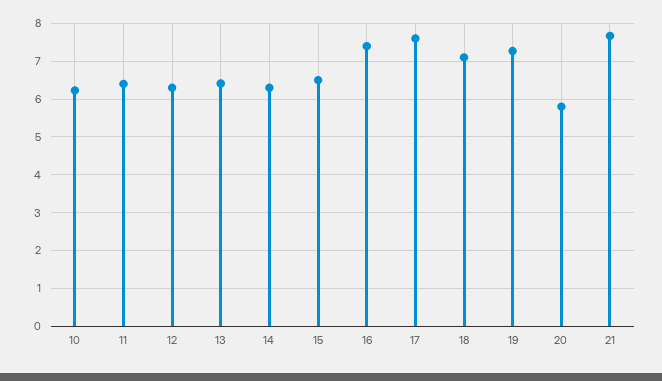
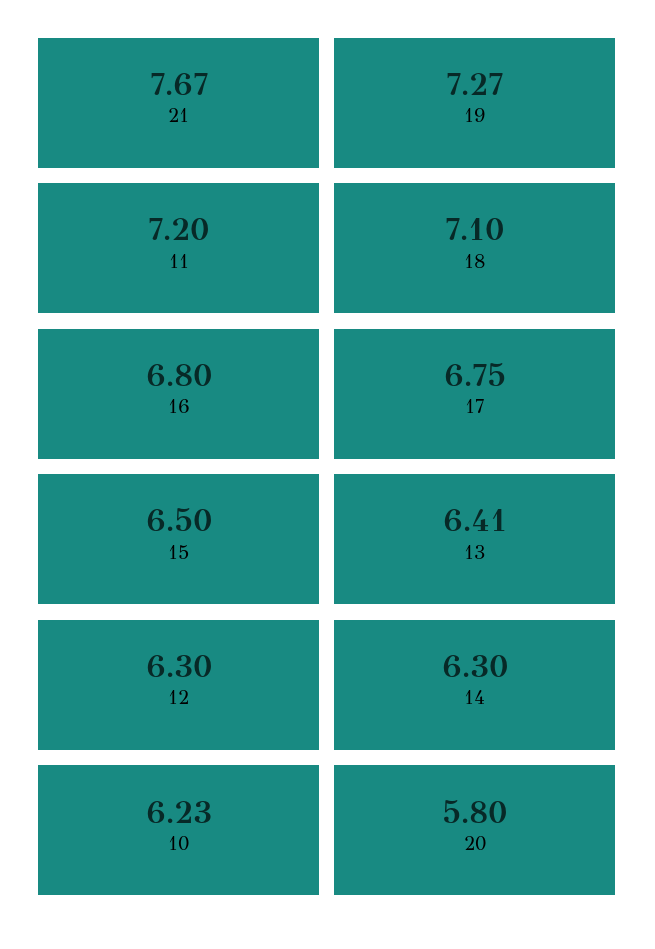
11: 6.4 -> 7.2
16: 7.4 -> 6.8
17: 7.6 -> 6.75

